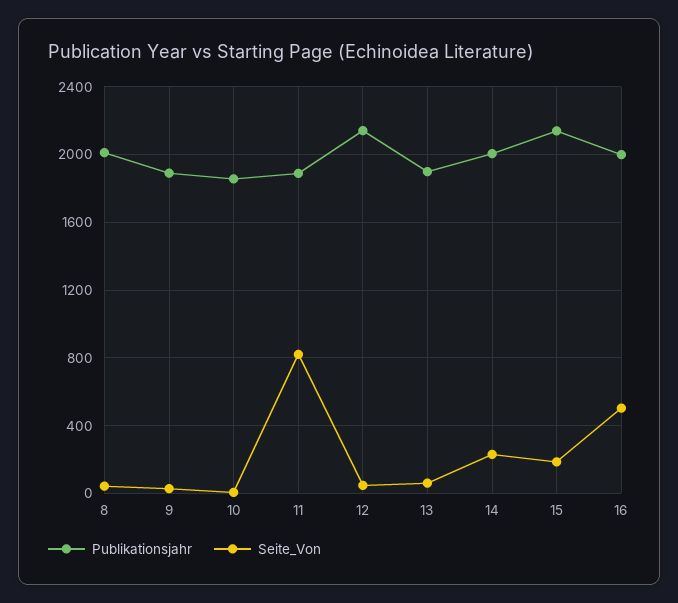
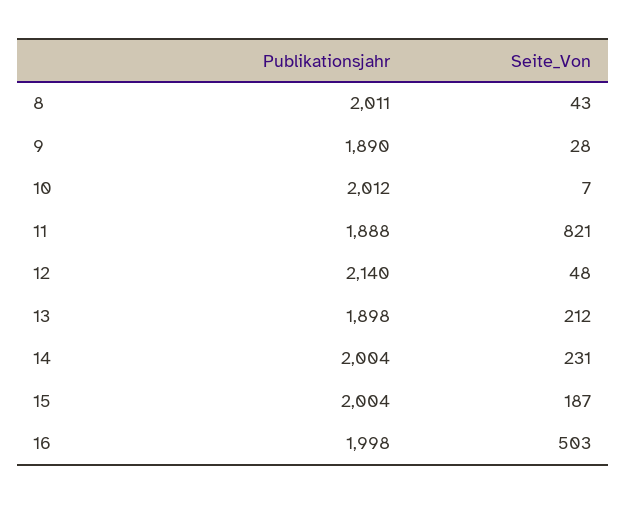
Publikationsjahr, 10: 1850 -> 2012
Seite_Von, 13: 50 -> 212
Publikationsjahr, 15: 2150 -> 2004

